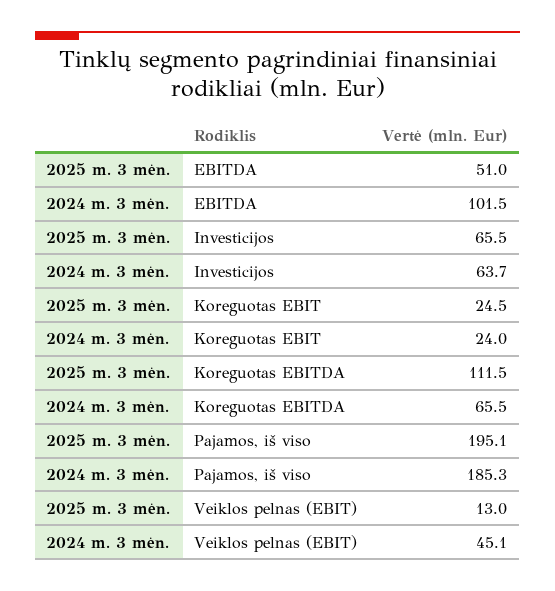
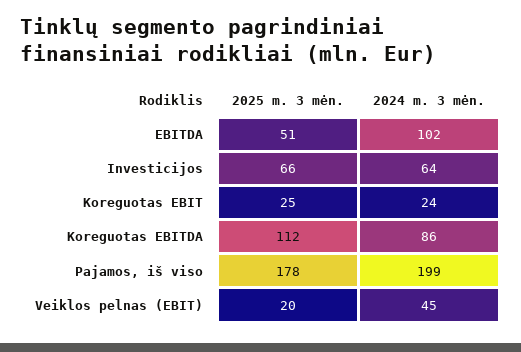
2024 m. 3 mėn., Koreguotas EBITDA: 65.5 -> 86
2025 m. 3 mėn., Pajamos, iš viso: 195.1 -> 178
2024 m. 3 mėn., Pajamos, iš viso: 185.3 -> 199
2025 m. 3 mėn., Veiklos pelnas (EBIT): 13 -> 20

